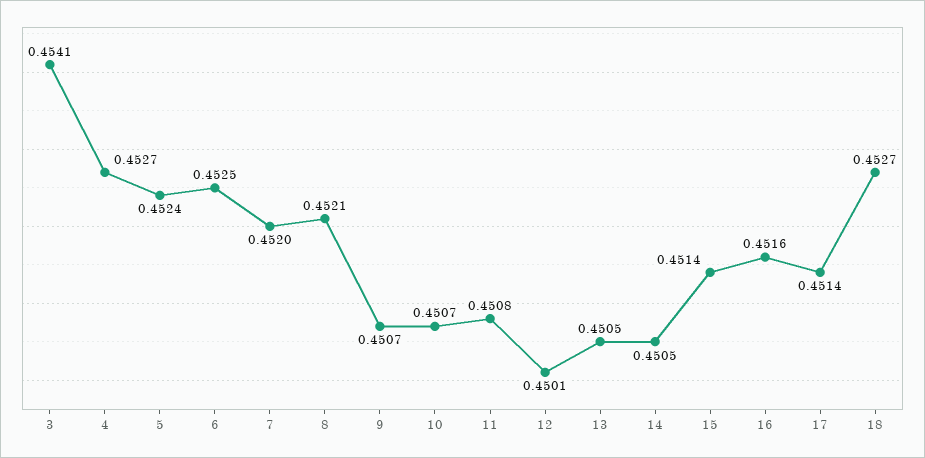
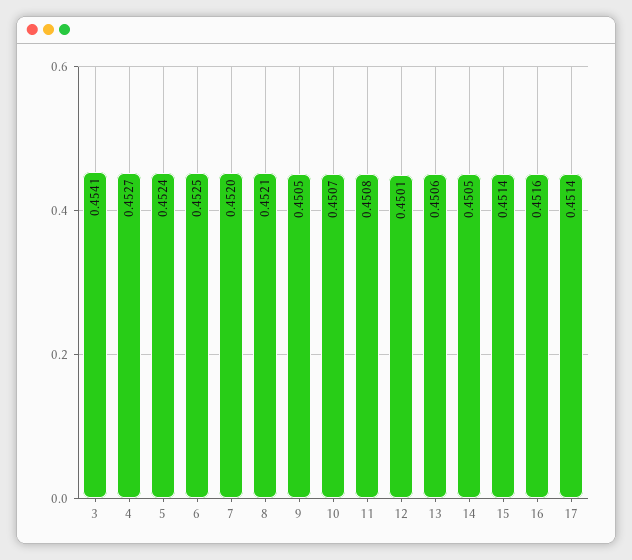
9: 0.4507 -> 0.4505
13: 0.4505 -> 0.4506
18: 0.4527 -> none

